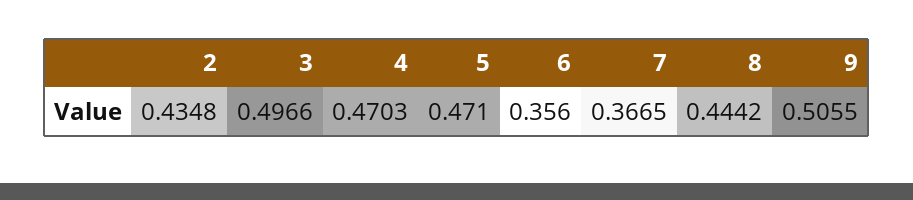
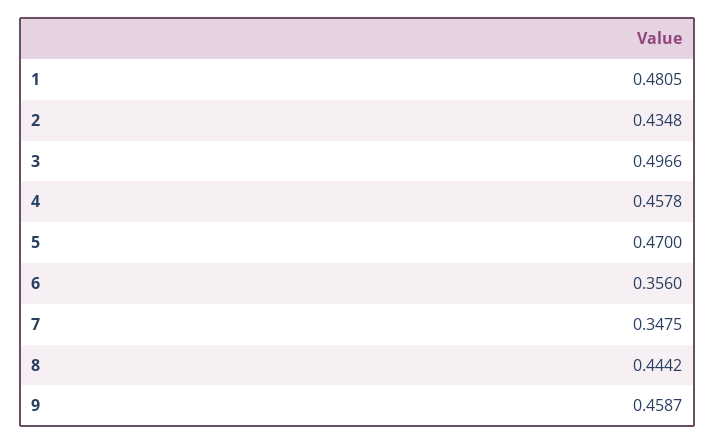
4: 0.4703 -> 0.4578
5: 0.471 -> 0.47
7: 0.3665 -> 0.3475
9: 0.5055 -> 0.4587
1: none -> 0.4805

